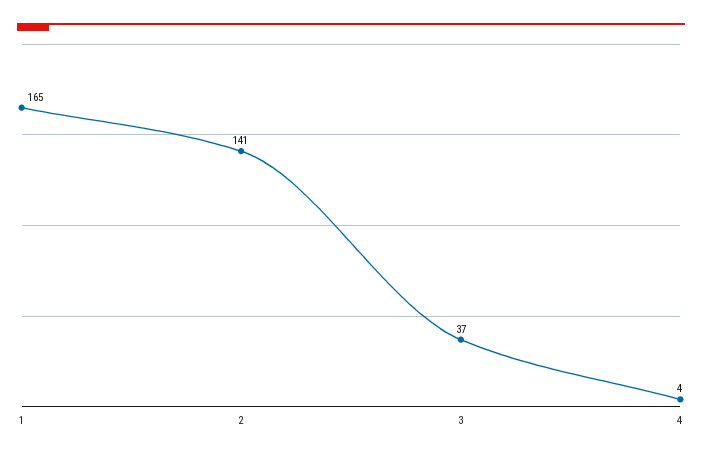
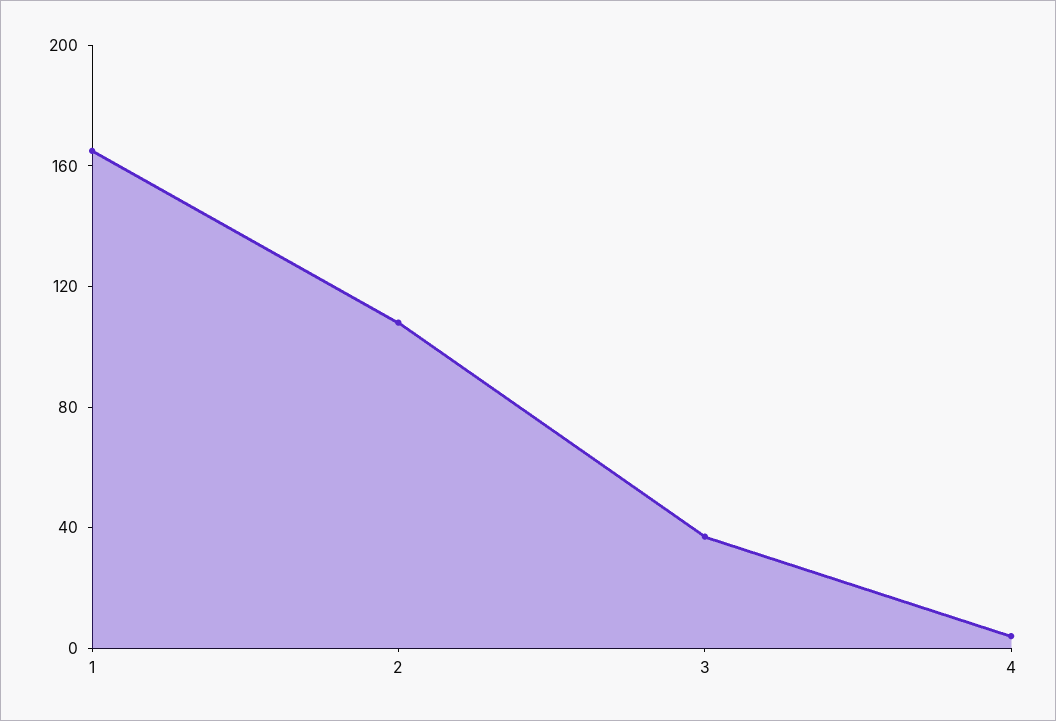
2: 141 -> 110

